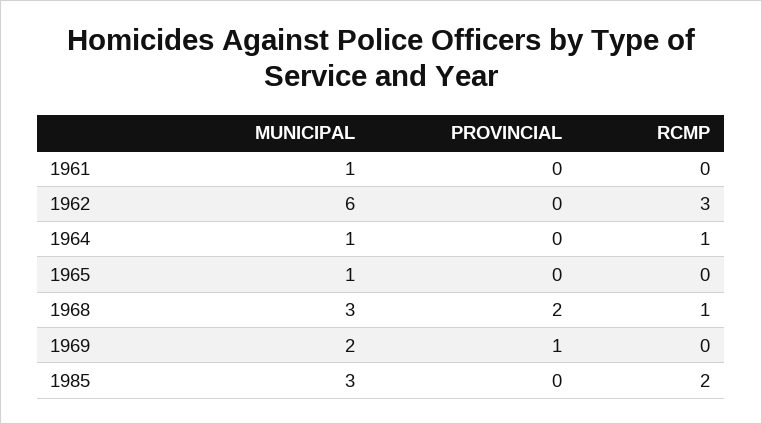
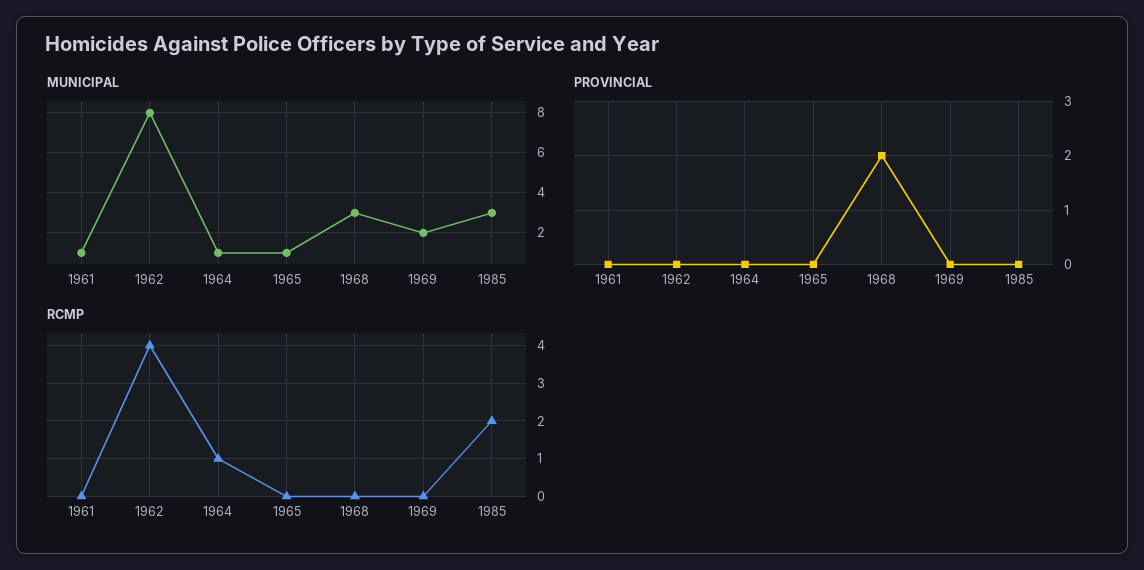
MUNICIPAL, 1962: 6 -> 8
RCMP, 1962: 3 -> 4
RCMP, 1968: 1 -> 0
PROVINCIAL, 1969: 1 -> 0

